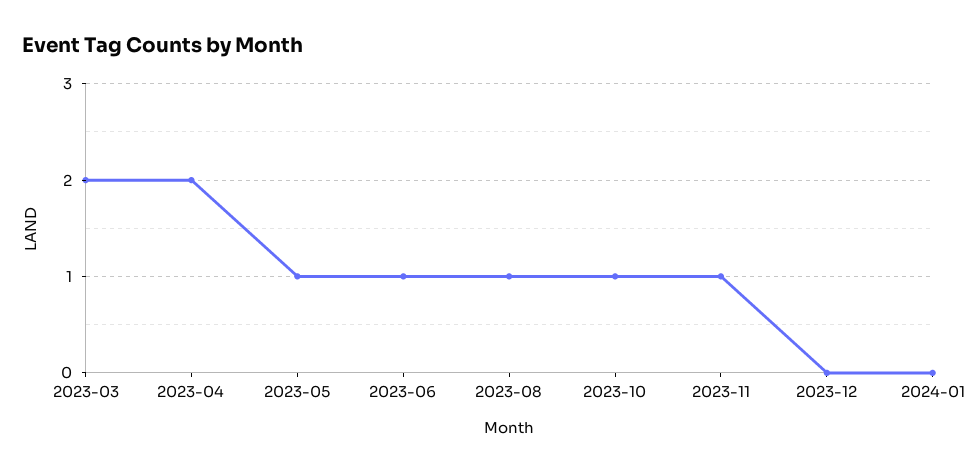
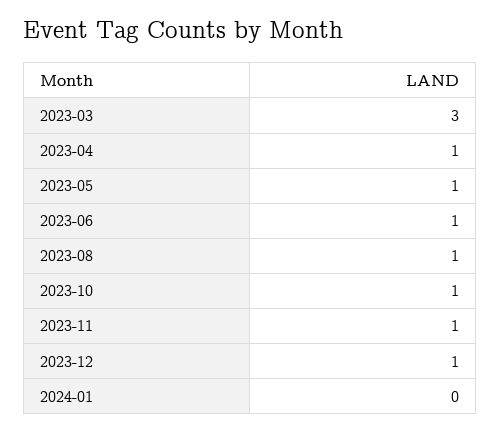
2023-03: 2 -> 3
2023-04: 2 -> 1
2023-12: 0 -> 1

